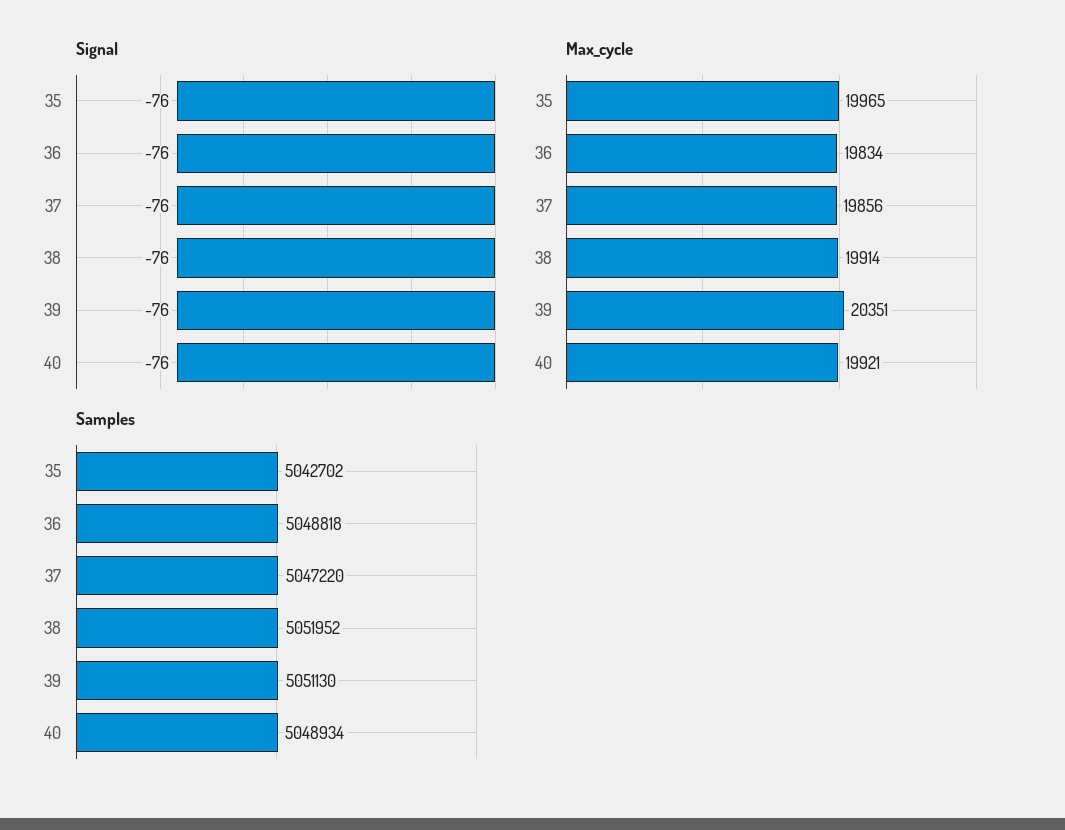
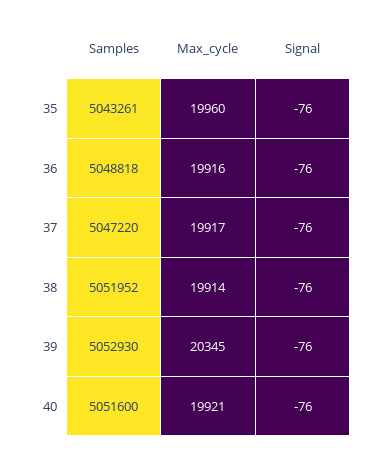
Max_cycle, 35: 19965 -> 19960
Max_cycle, 36: 19834 -> 19916
Max_cycle, 37: 19856 -> 19917
Max_cycle, 39: 20351 -> 20345
Samples, 35: 5042702 -> 5043261
Samples, 39: 5051130 -> 5052930
Samples, 40: 5048934 -> 5051600

